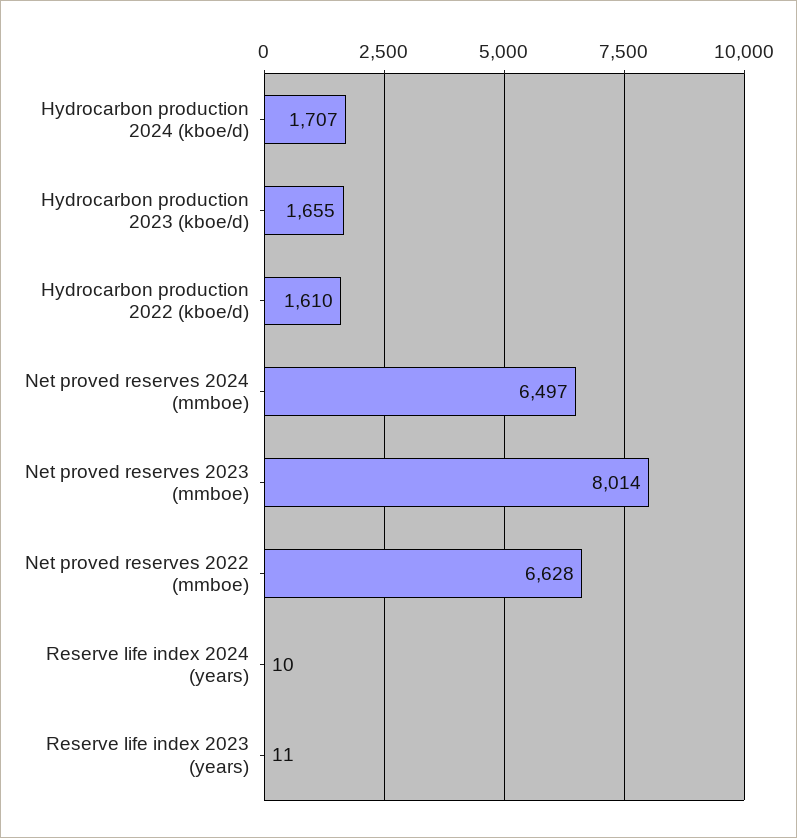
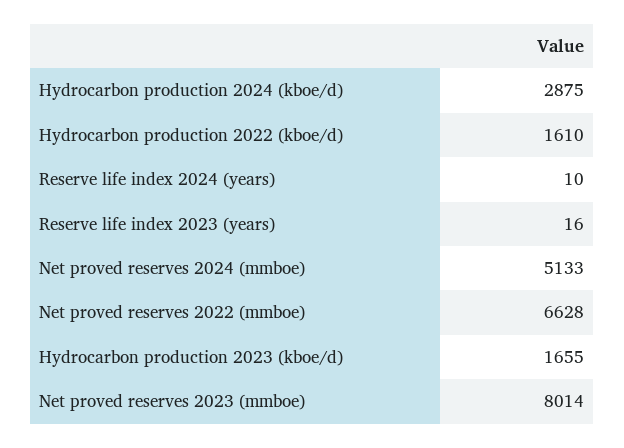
Hydrocarbon production 2024 (kboe/d): 1707 -> 2875
Net proved reserves 2024 (mmboe): 6497 -> 5133
Reserve life index 2023 (years): 11 -> 16

